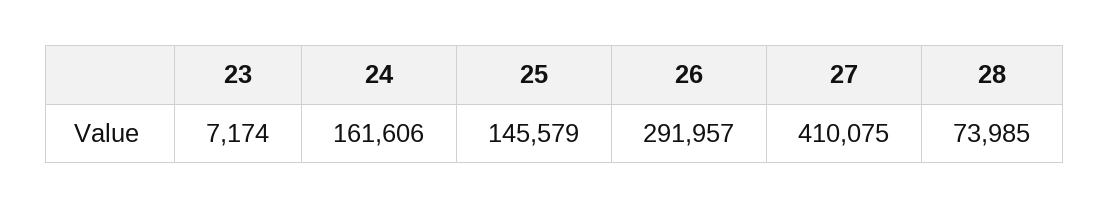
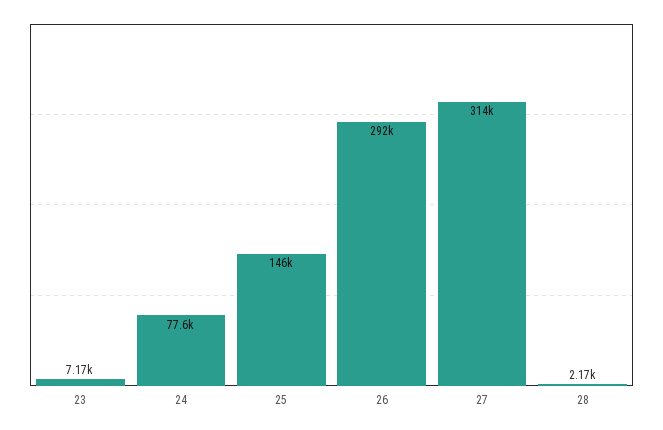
24: 161606 -> 77600
27: 410075 -> 314000
28: 73985 -> 2170

